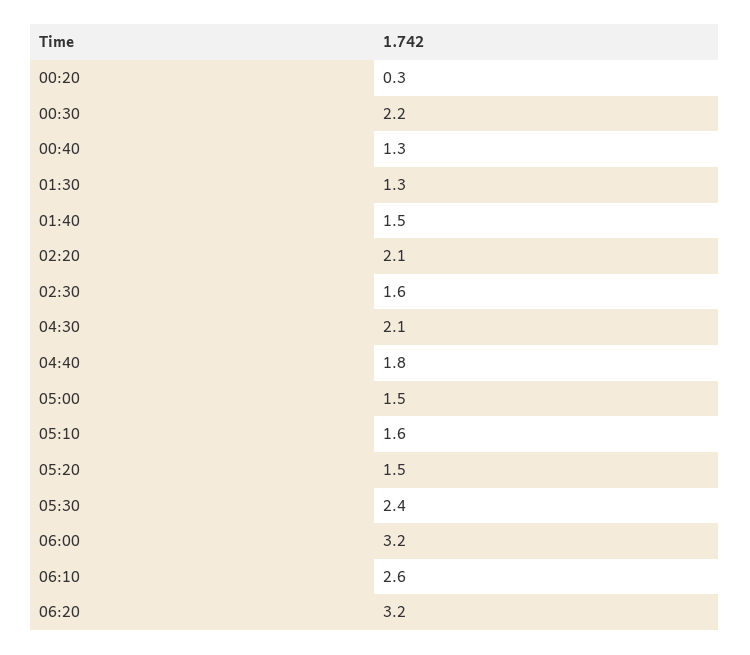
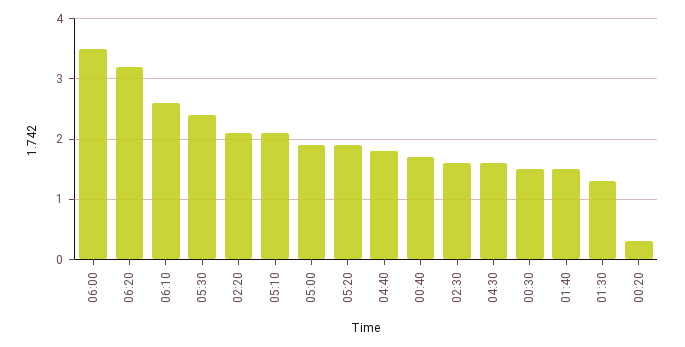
00:30: 2.2 -> 1.5
00:40: 1.3 -> 1.7
04:30: 2.1 -> 1.6
05:00: 1.5 -> 1.9
05:10: 1.6 -> 2.1
05:20: 1.5 -> 1.9
06:00: 3.2 -> 3.5

